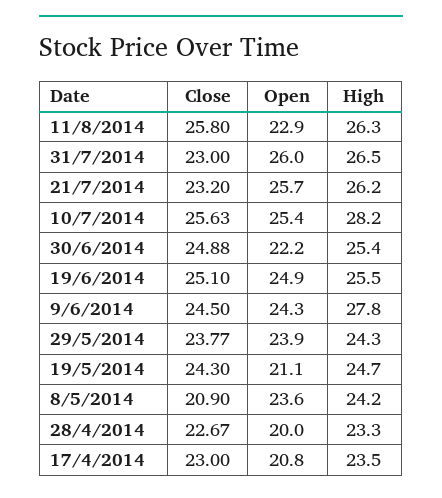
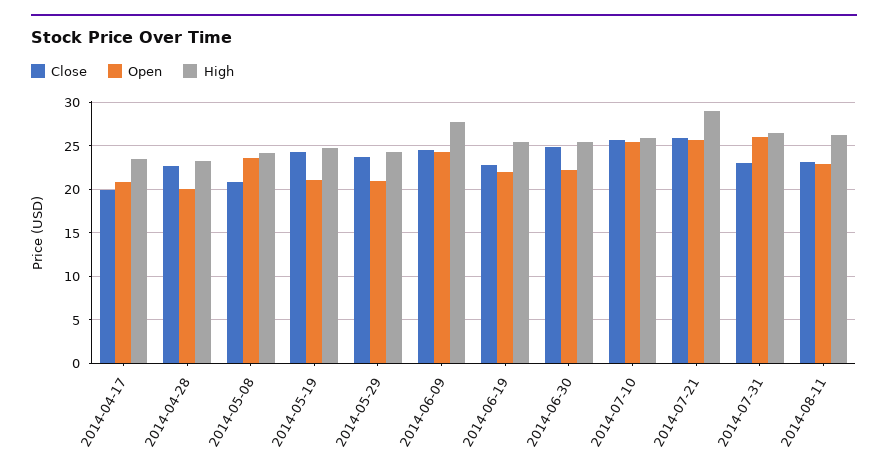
Close, 11/8/2014: 25.8 -> 23
Close, 21/7/2014: 23.2 -> 26
High, 21/7/2014: 26.2 -> 29
High, 10/7/2014: 28.2 -> 26
Close, 19/6/2014: 25.1 -> 23
Open, 19/6/2014: 24.9 -> 22
Open, 29/5/2014: 23.9 -> 21
Close, 17/4/2014: 23 -> 20

